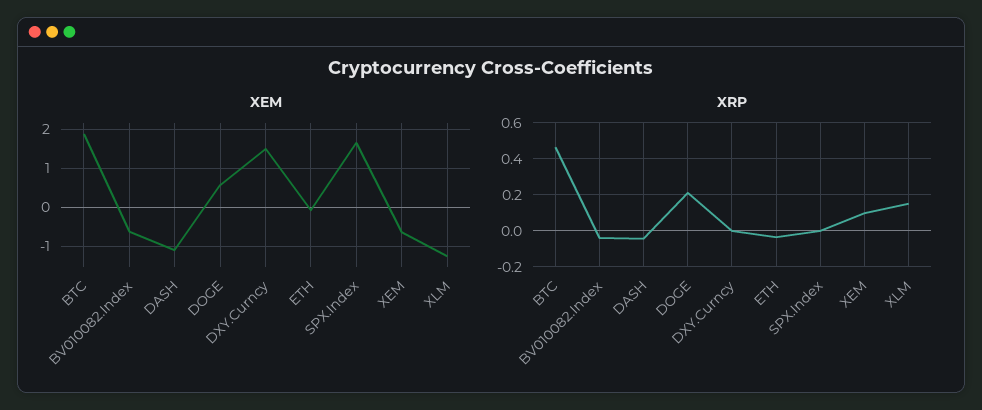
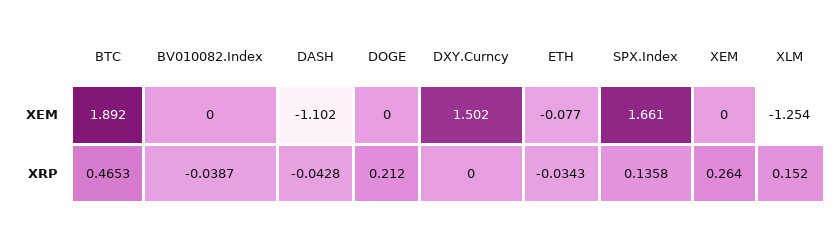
XEM, BV010082.Index: -0.6 -> 0
XEM, DOGE: 0.6 -> 0
XEM, XEM: -0.6 -> 0
XRP, SPX.Index: 0 -> 0.1358
XRP, XEM: 0.1 -> 0.264

